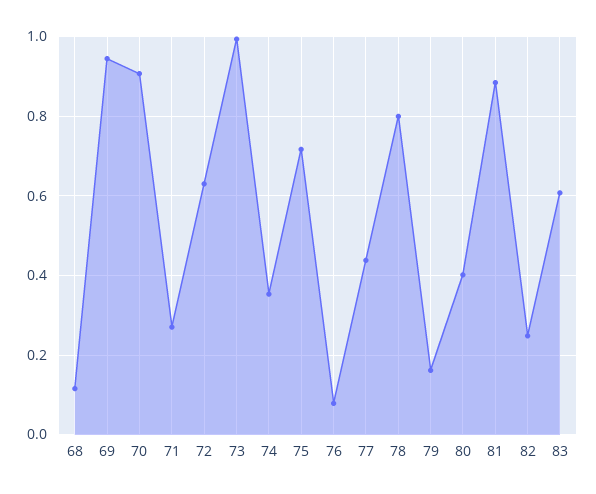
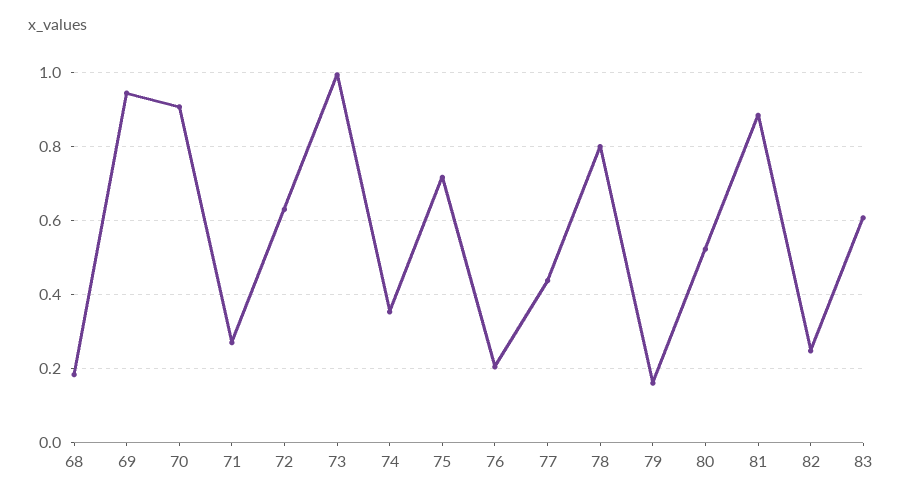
68: 0.12 -> 0.18
76: 0.08 -> 0.2
80: 0.4 -> 0.52

